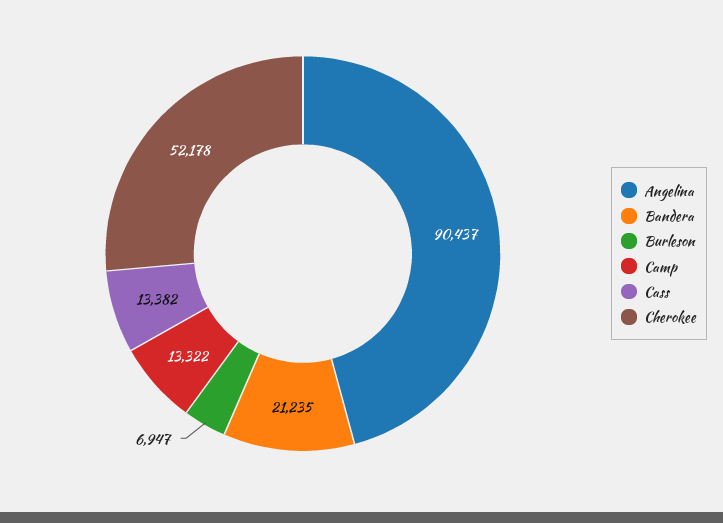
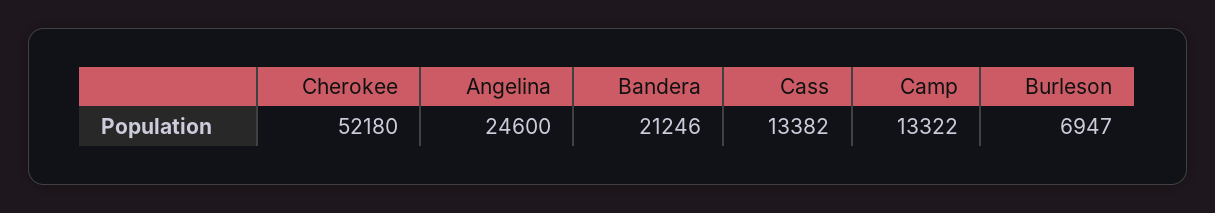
Angelina: 90437 -> 24600
Bandera: 21235 -> 21246
Cherokee: 52178 -> 52180

